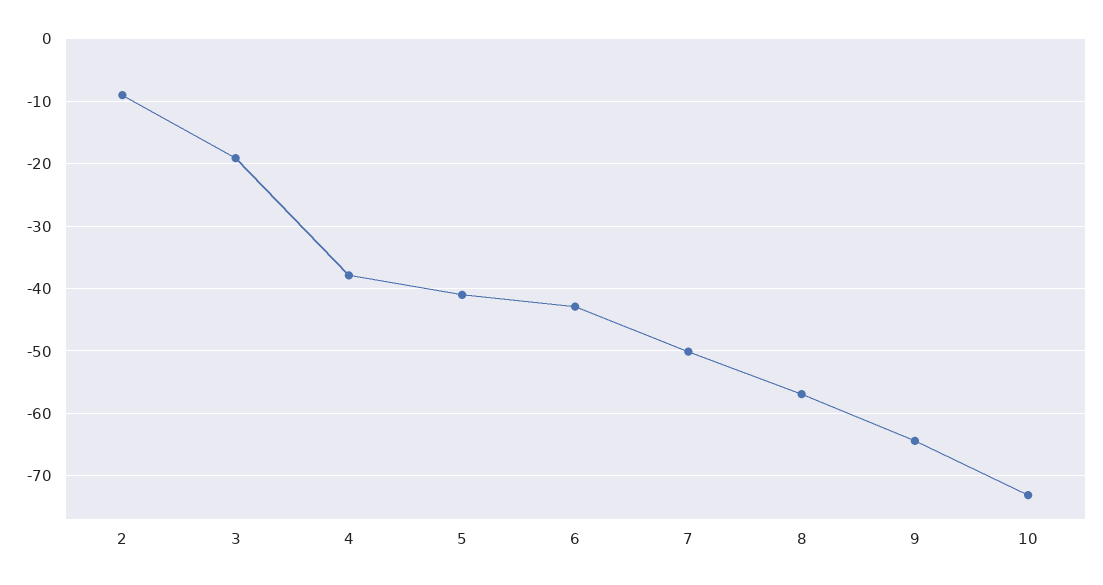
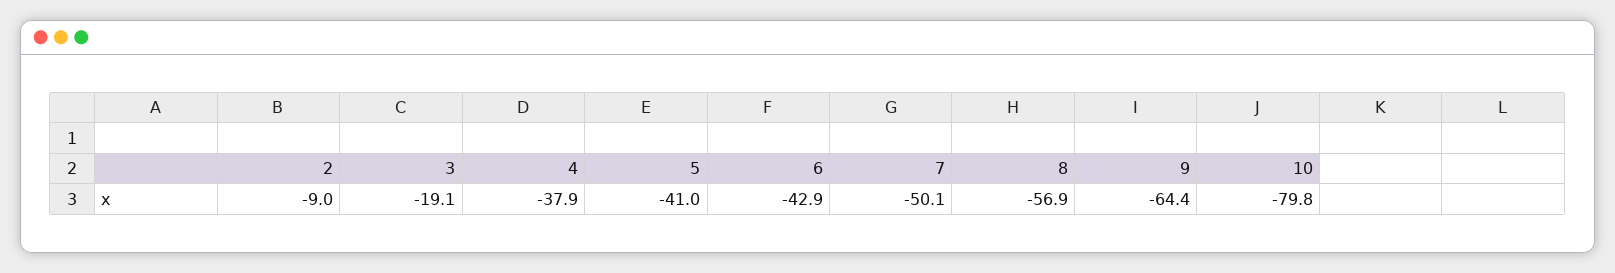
10: -73 -> -79.8

